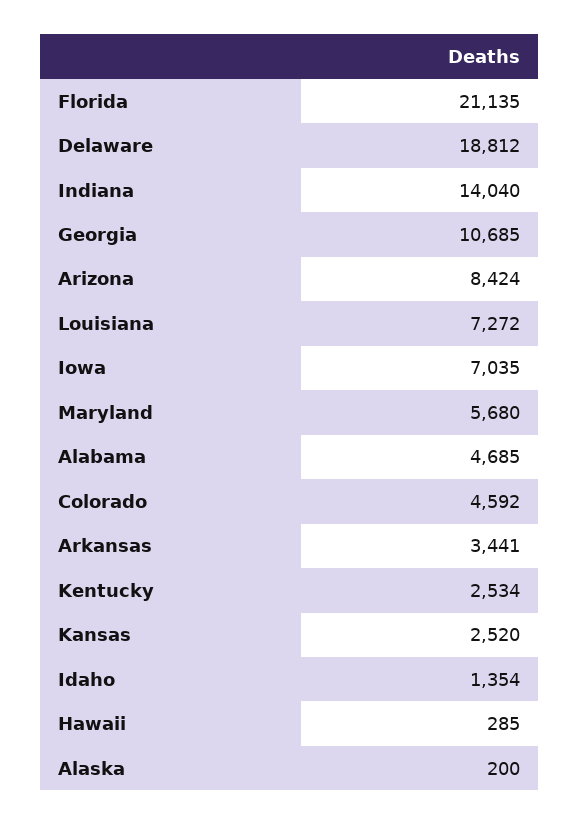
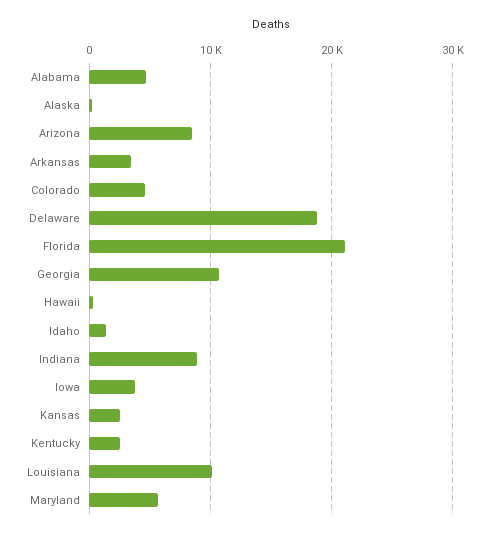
Indiana: 14040 -> 9000
Louisiana: 7272 -> 10000
Iowa: 7035 -> 4000

